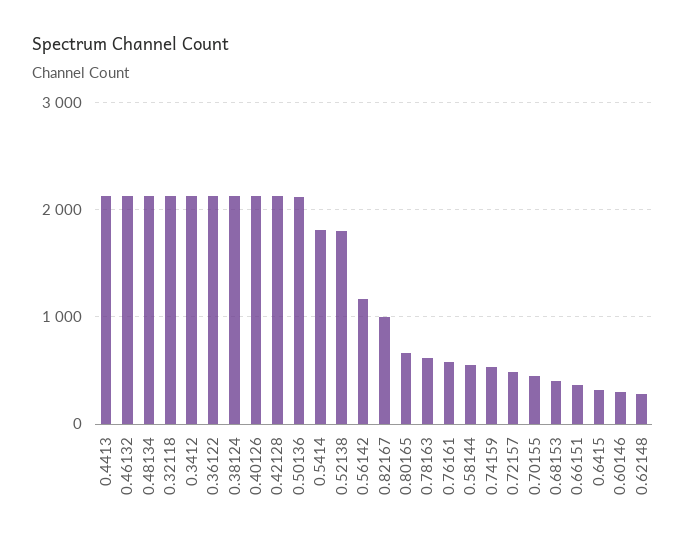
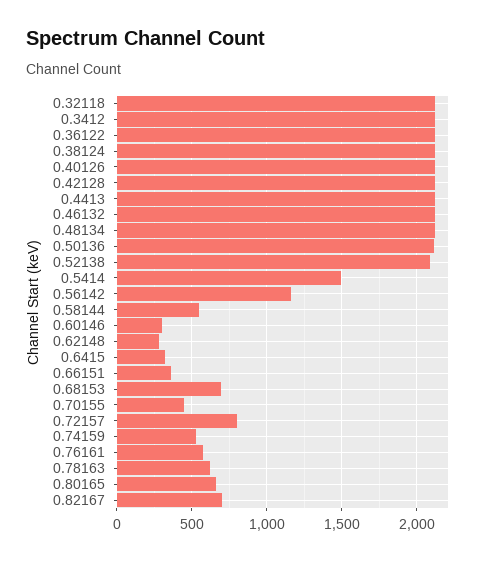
0.5414: 1800 -> 1500
0.52138: 1800 -> 2100
0.82167: 1000 -> 700
0.72157: 500 -> 800
0.68153: 400 -> 700

